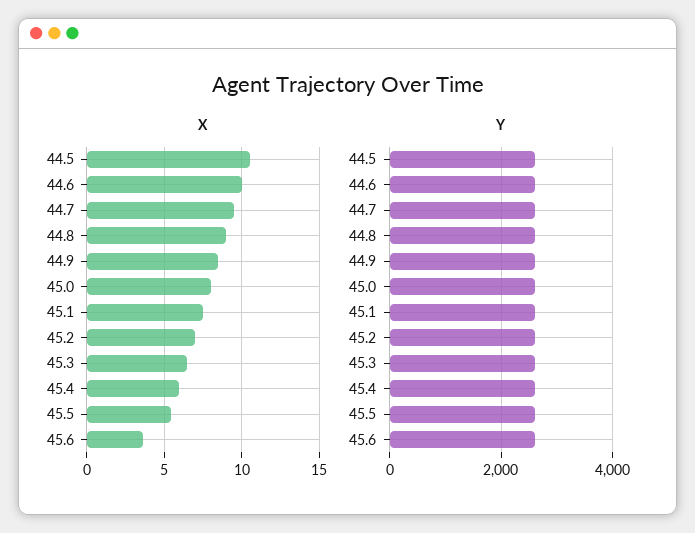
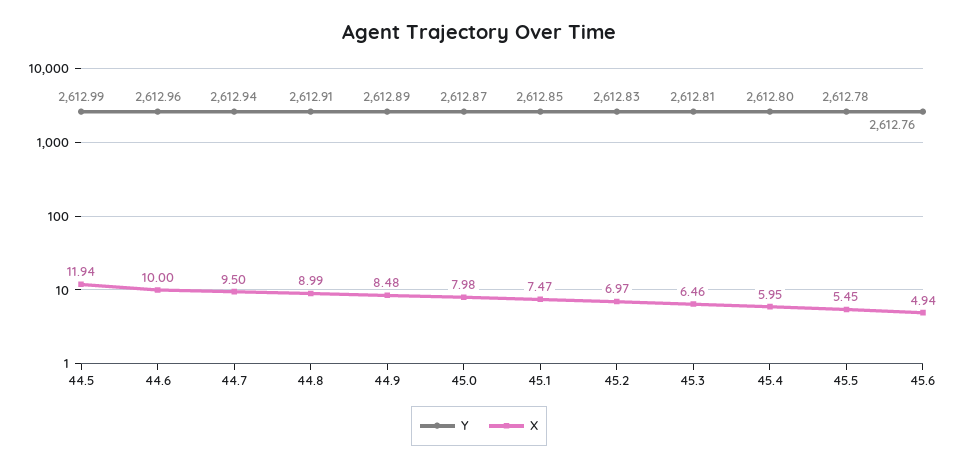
X, 44.5: 10.5 -> 11.94
X, 45.6: 3.5 -> 4.94

